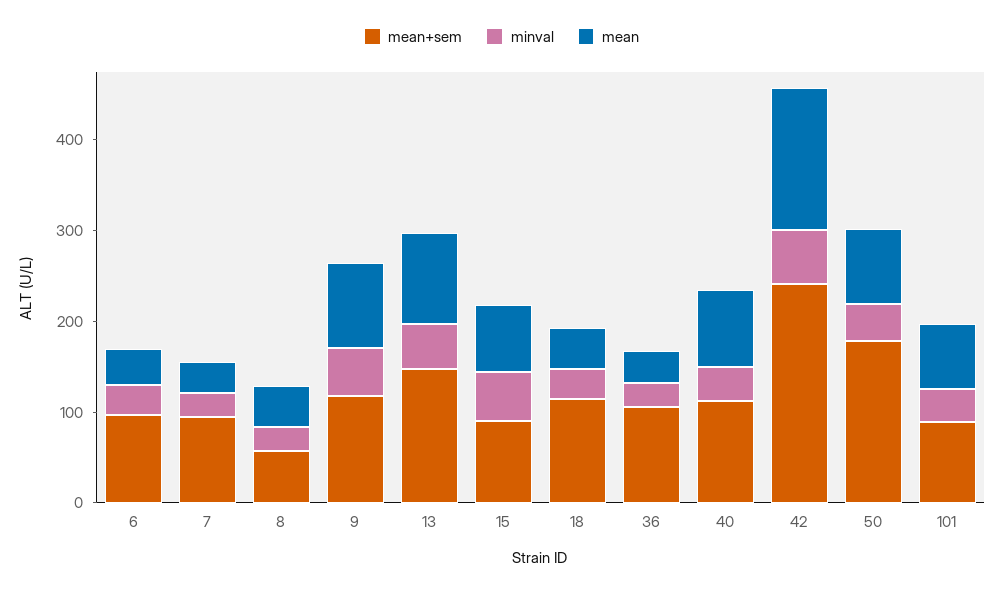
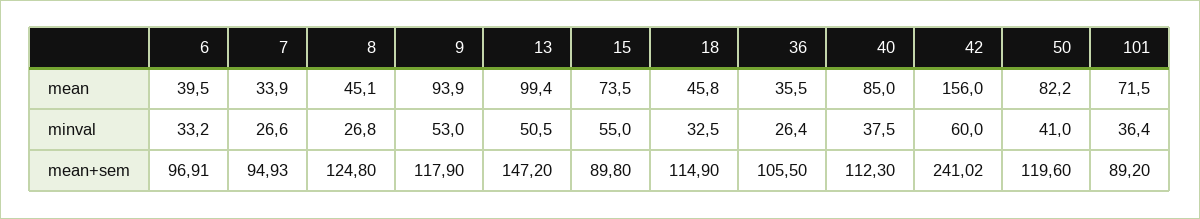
mean+sem, 8: 60 -> 124.8
mean+sem, 50: 180 -> 119.6

